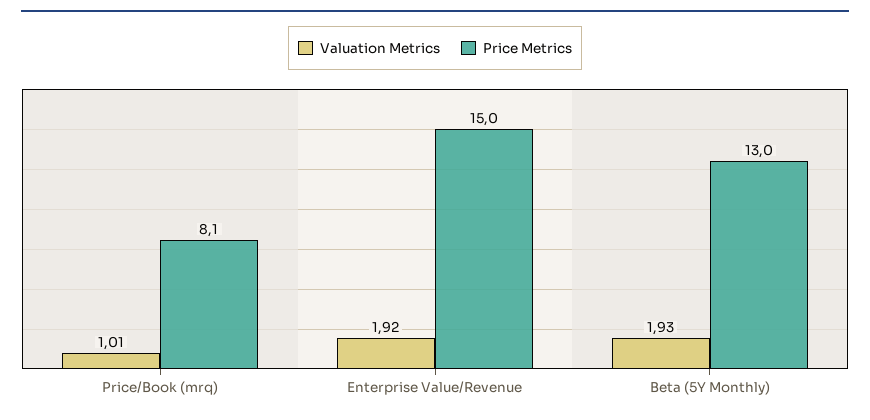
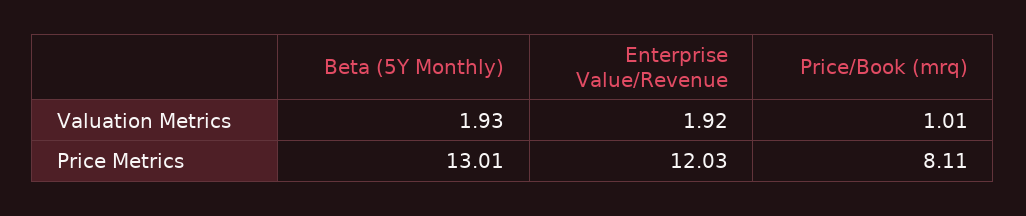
Price Metrics, Enterprise Value/Revenue: 15 -> 12.03

